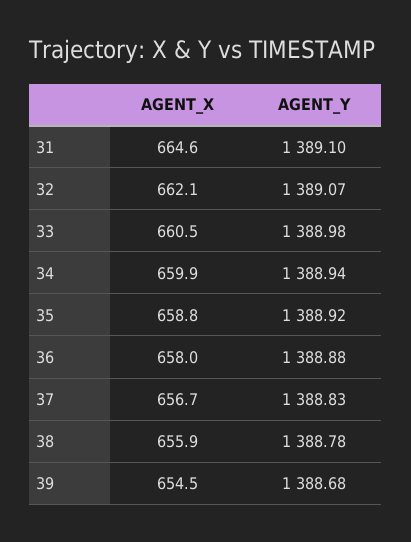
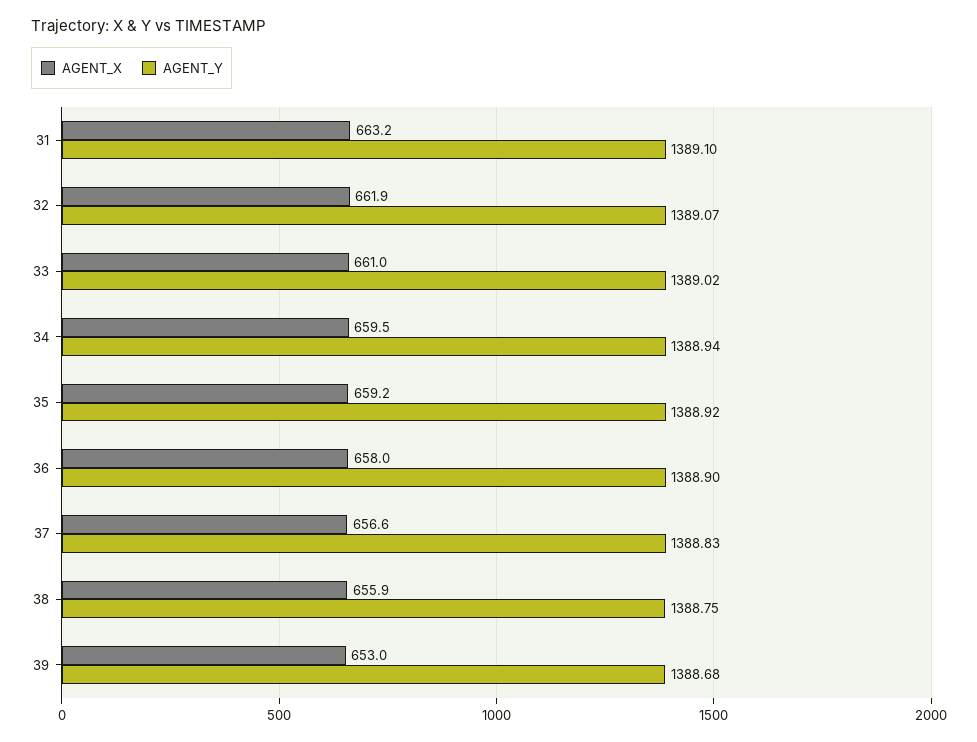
AGENT_X, 31: 664.6 -> 663.2
AGENT_X, 32: 662.1 -> 661.9
AGENT_X, 33: 660.5 -> 661
AGENT_Y, 33: 1388.98 -> 1389.02
AGENT_X, 34: 659.9 -> 659.5
AGENT_X, 35: 658.8 -> 659.2
AGENT_Y, 36: 1388.88 -> 1388.9
AGENT_X, 37: 656.7 -> 656.6
AGENT_Y, 38: 1388.78 -> 1388.75
AGENT_X, 39: 654.5 -> 653

